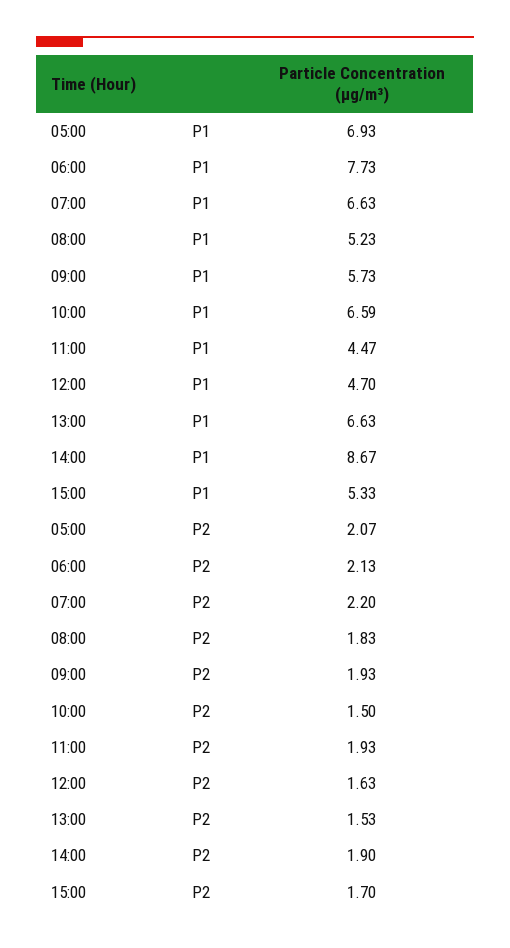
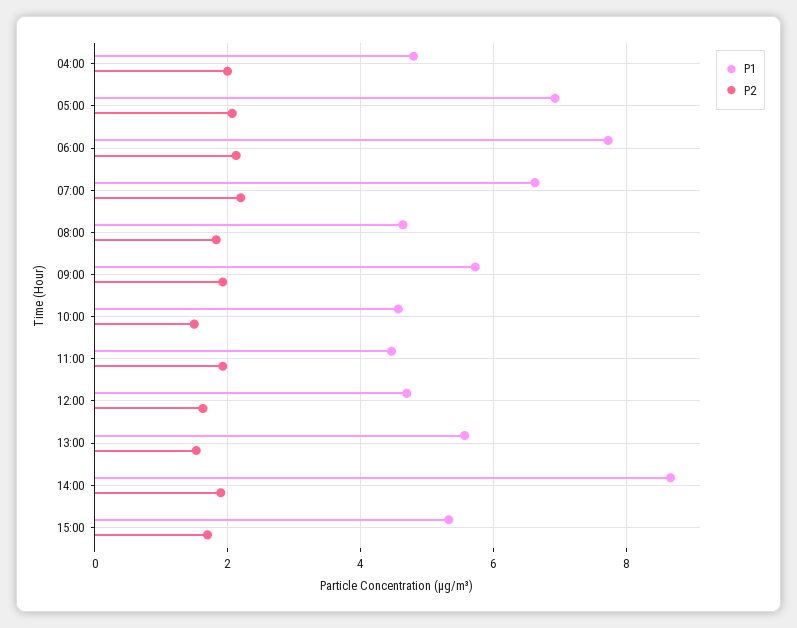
P1, 08:00: 5.23 -> 4.6
P1, 10:00: 6.59 -> 4.6
P1, 13:00: 6.63 -> 5.6
P1, 04:00: none -> 4.8
P2, 04:00: none -> 2

